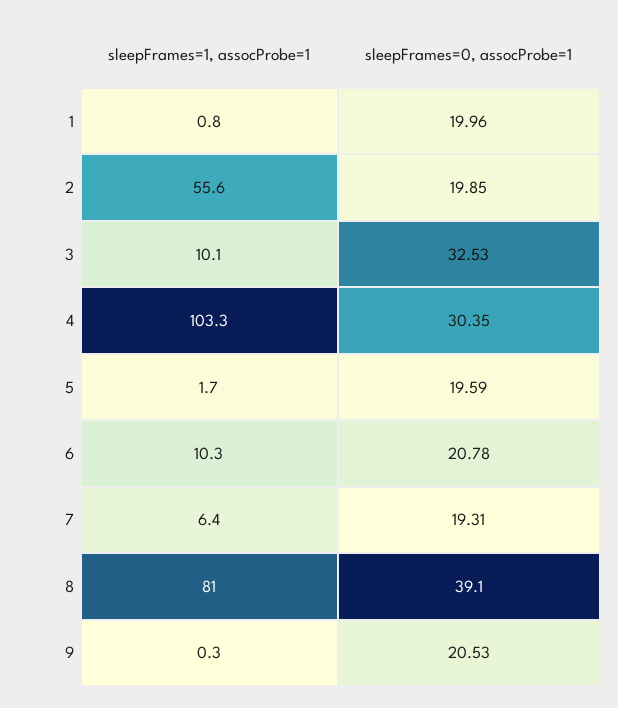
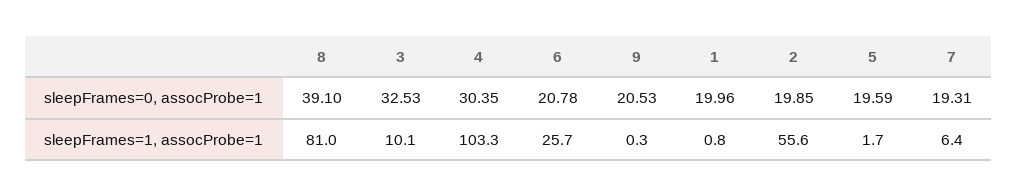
sleepFrames=1, assocProbe=1, 6: 10.3 -> 25.7

